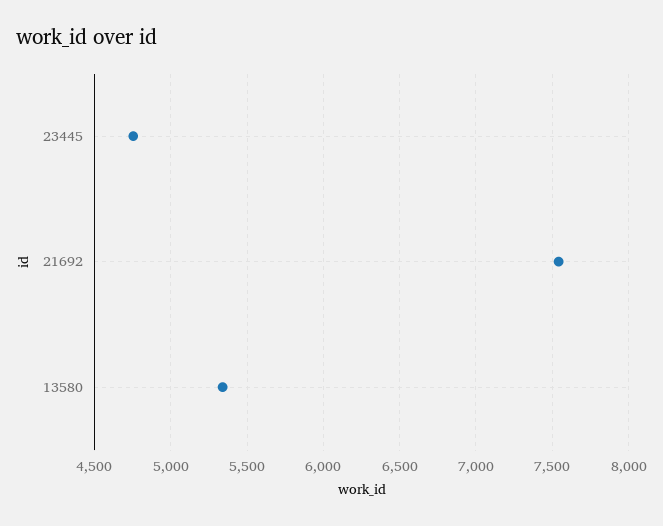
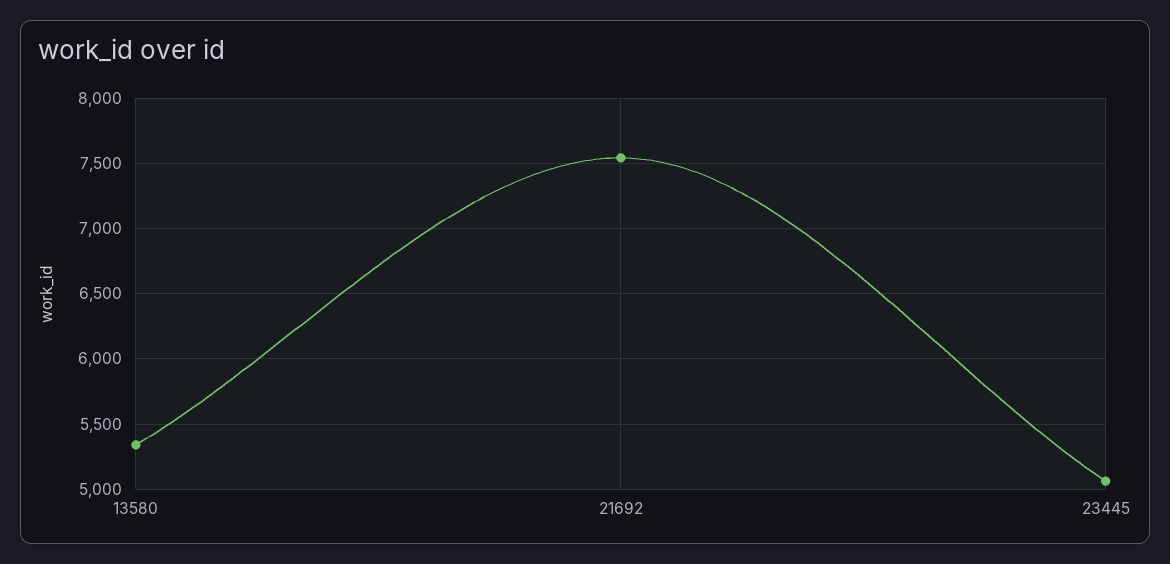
23445: 4750 -> 5050

